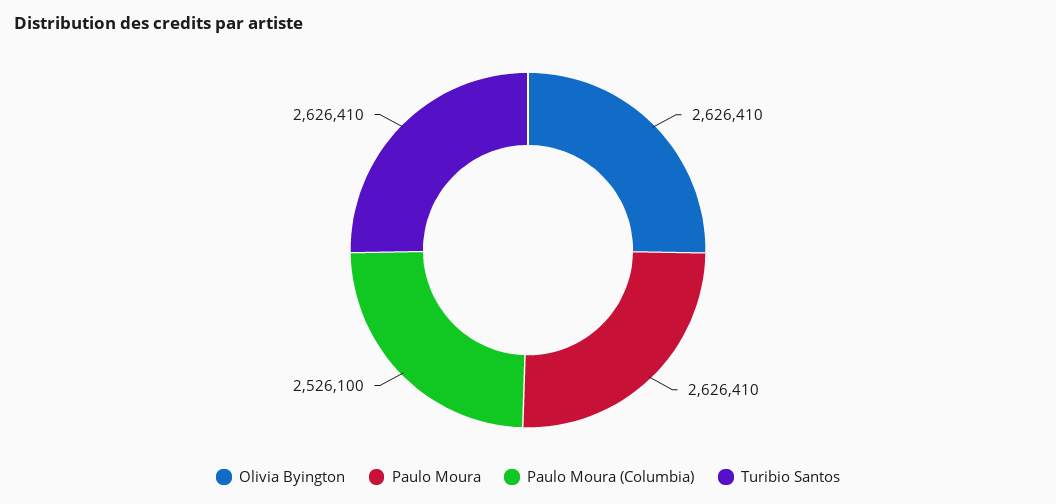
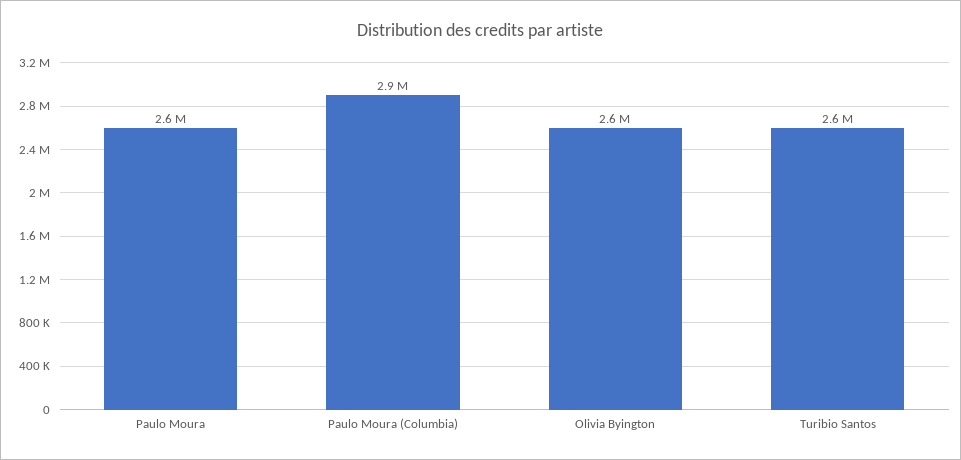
Paulo Moura (Columbia): 2526100 -> 2900000

